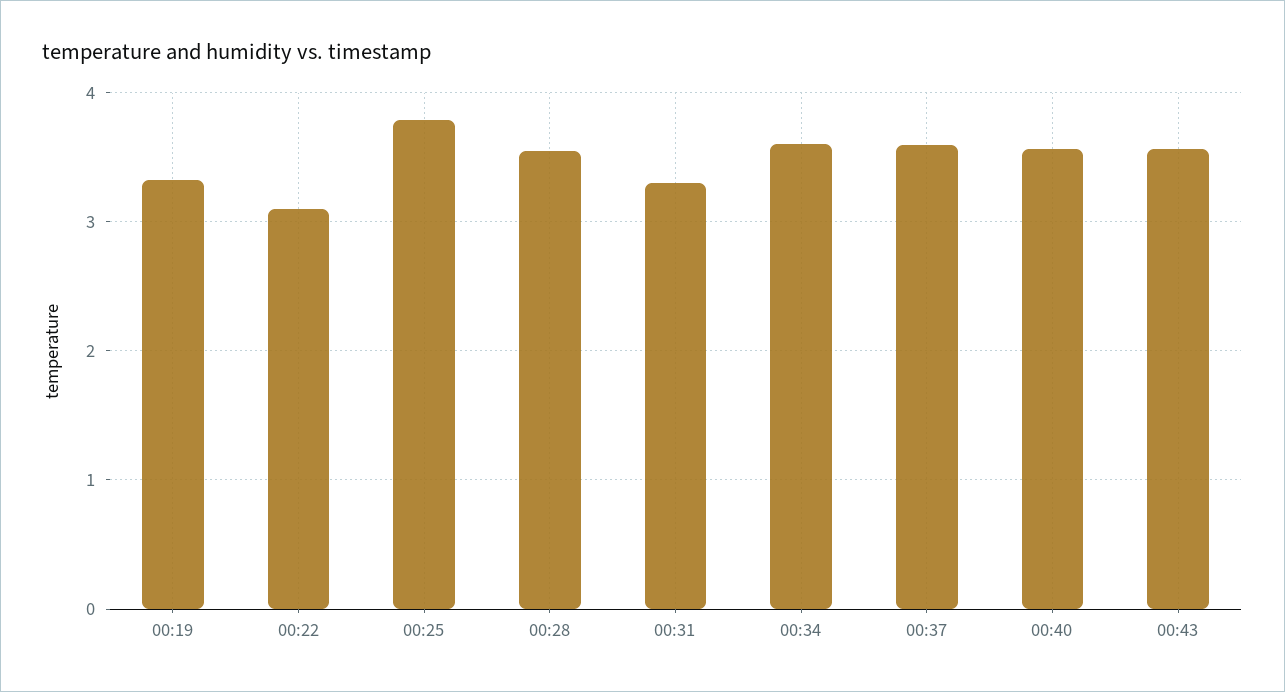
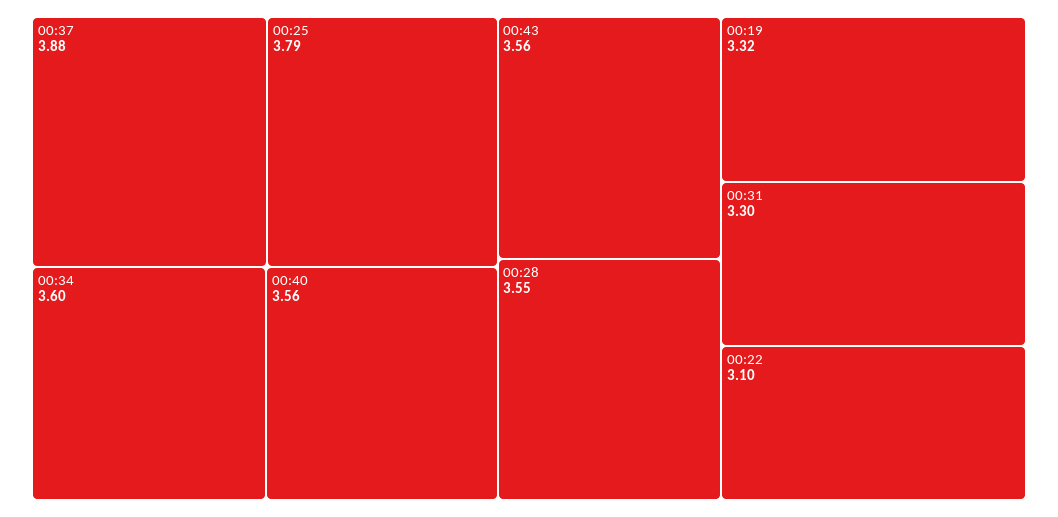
00:37: 3.6 -> 3.88

